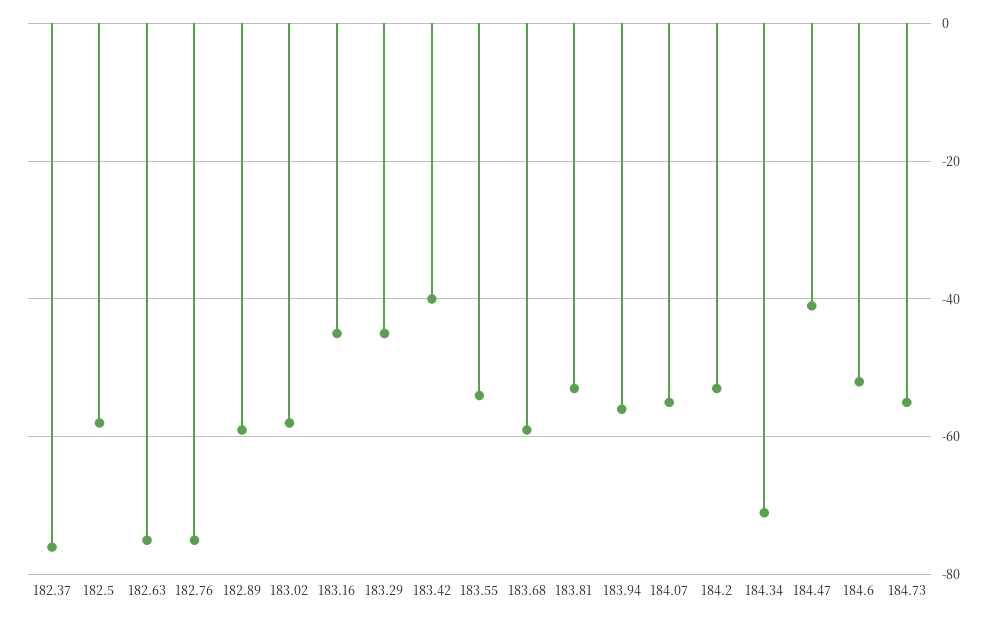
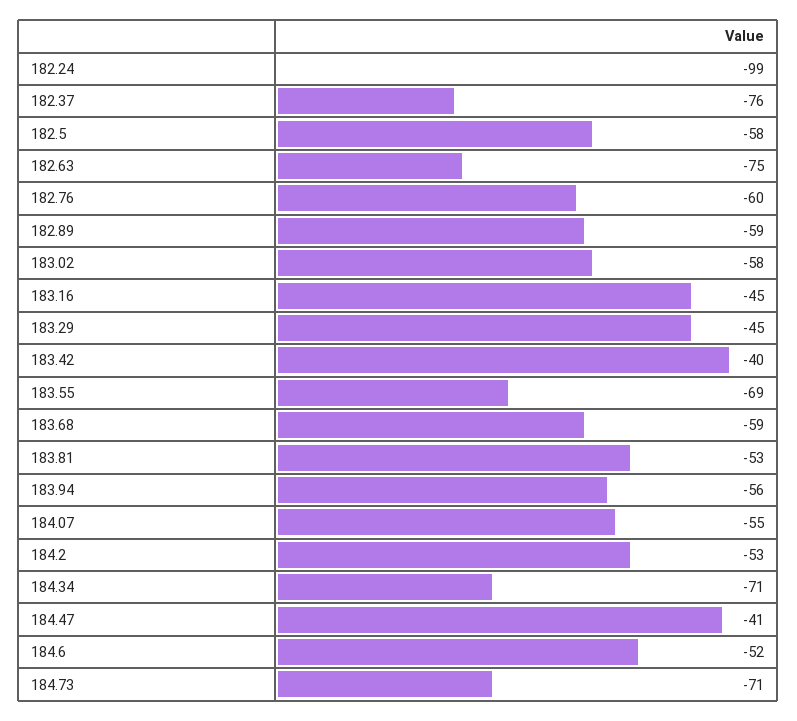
182.76: -75 -> -60
183.55: -55 -> -69
184.73: -55 -> -71
182.24: none -> -99

